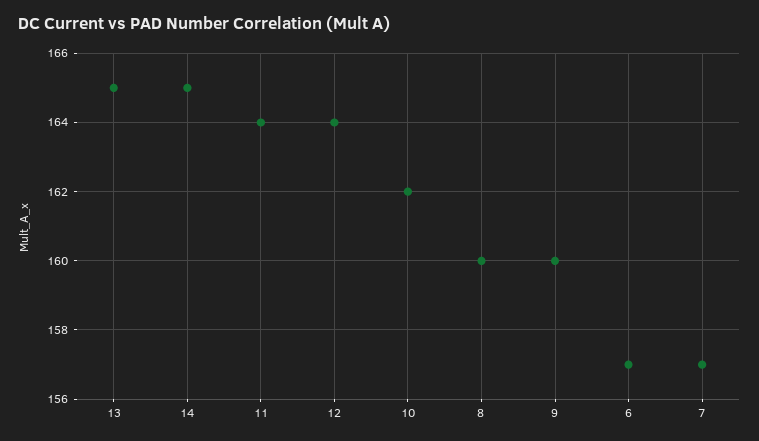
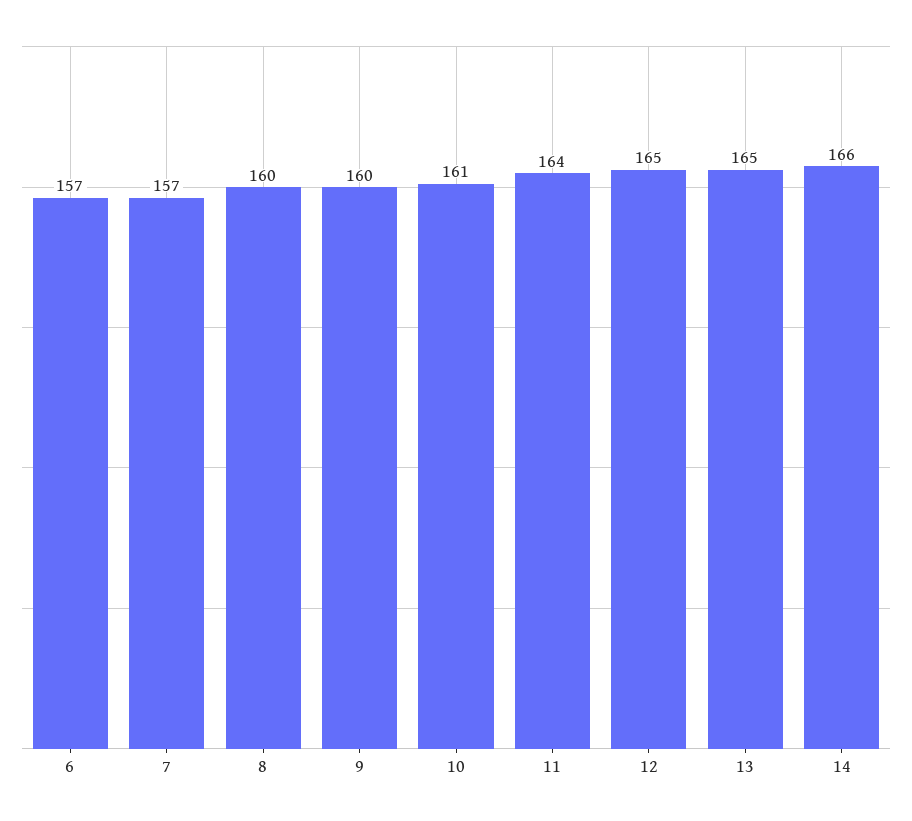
14: 165 -> 166
12: 164 -> 165
10: 162 -> 161

